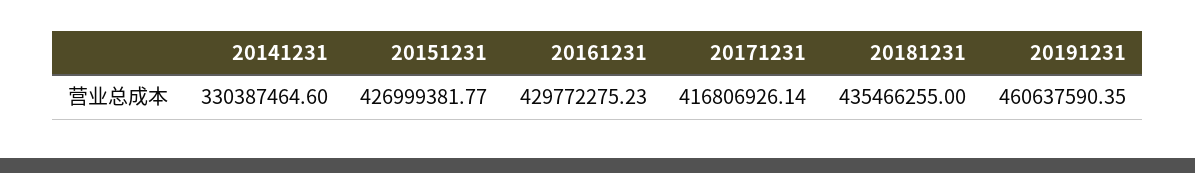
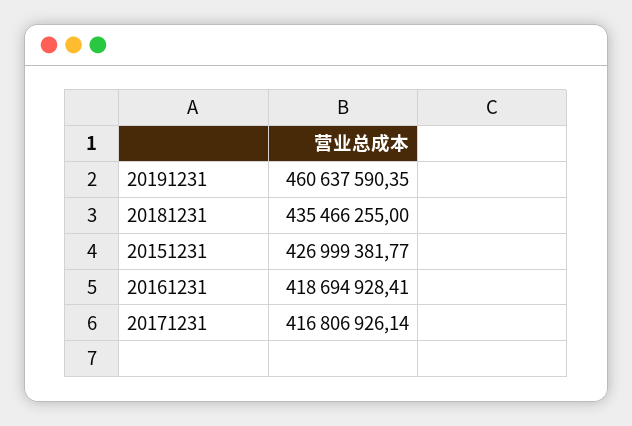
20141231: 330387464.6 -> none
20161231: 429772275.23 -> 418694928.41

